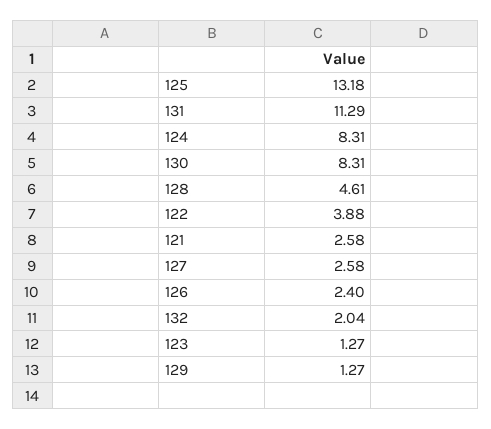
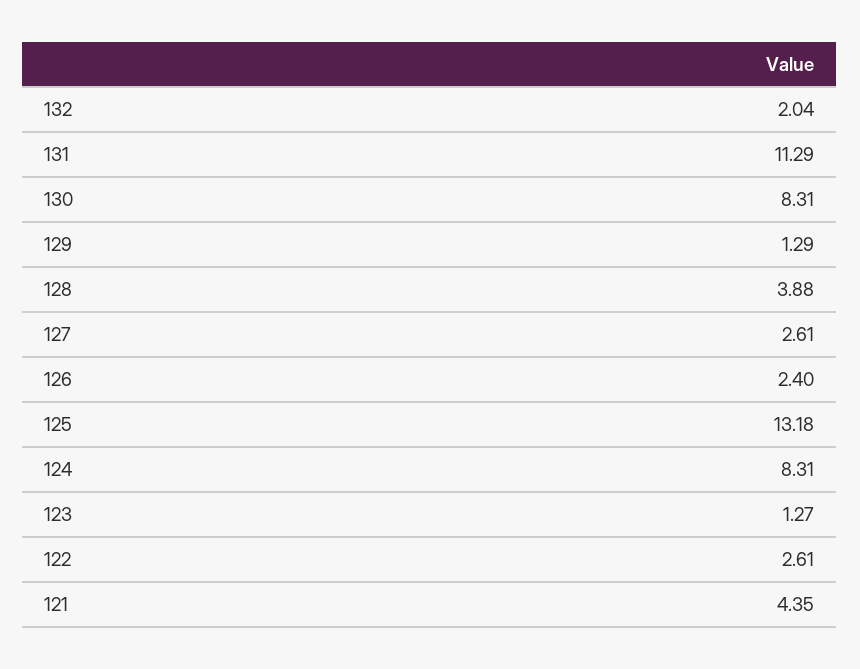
128: 4.61 -> 3.88
122: 3.88 -> 2.61
121: 2.58 -> 4.35
127: 2.58 -> 2.61
129: 1.27 -> 1.29

